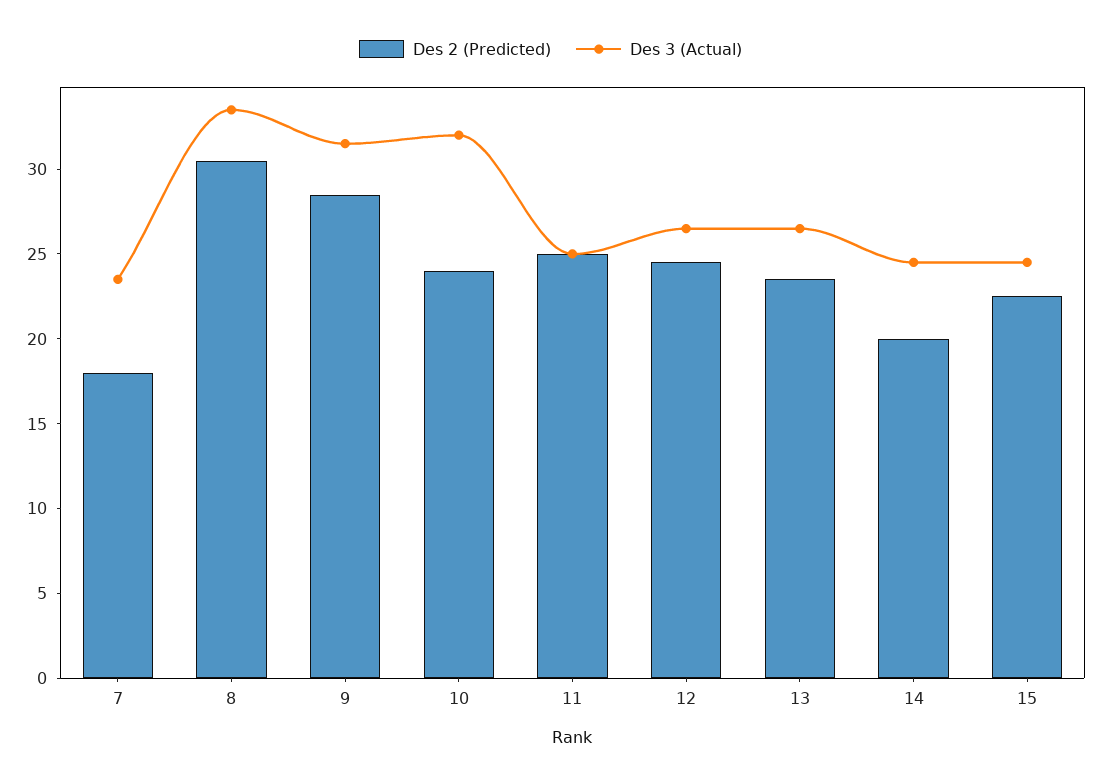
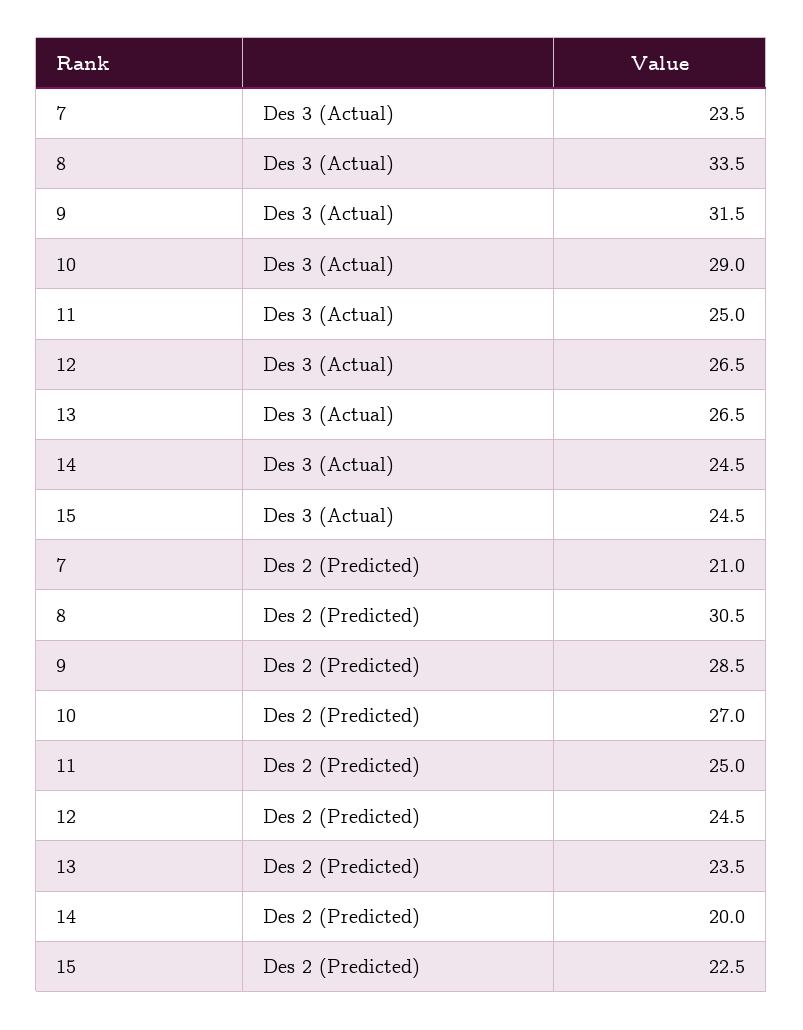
Des 2 (Predicted), 7: 18 -> 21
Des 2 (Predicted), 10: 24 -> 27
Des 3 (Actual), 10: 32 -> 29

